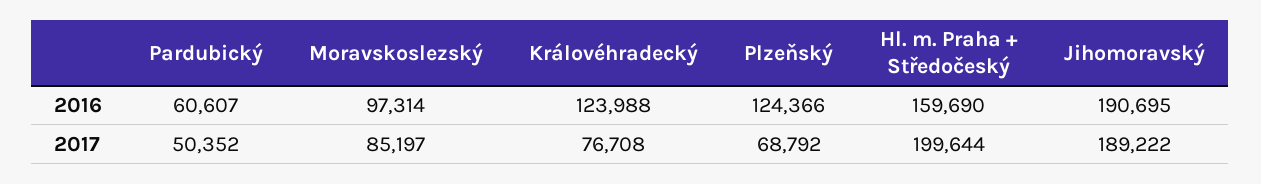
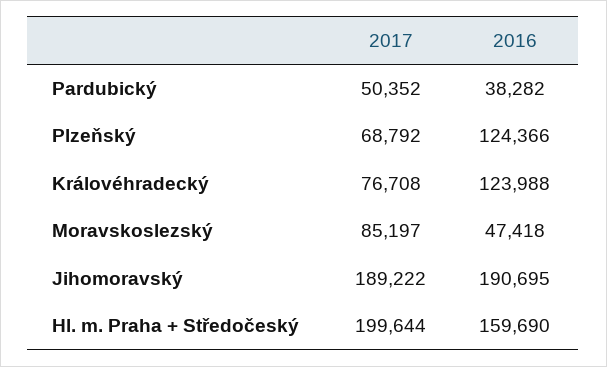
Pardubický, 2016: 60607 -> 38282
Moravskoslezský, 2016: 97314 -> 47418

